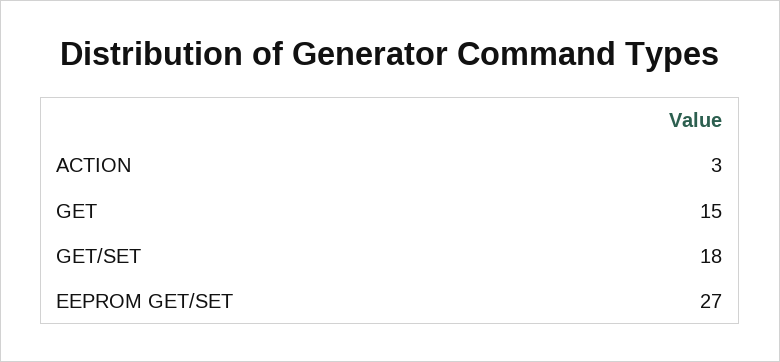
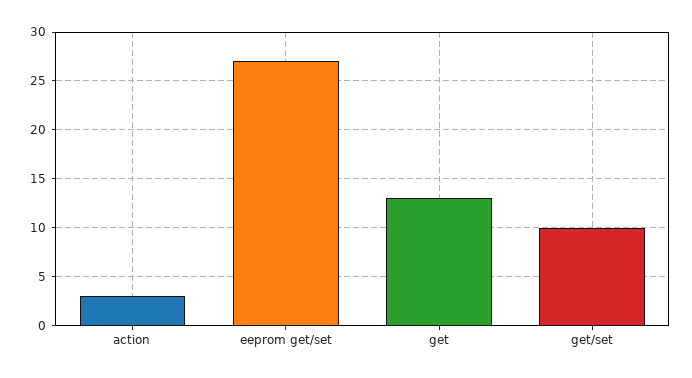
GET: 15 -> 13
GET/SET: 18 -> 10

